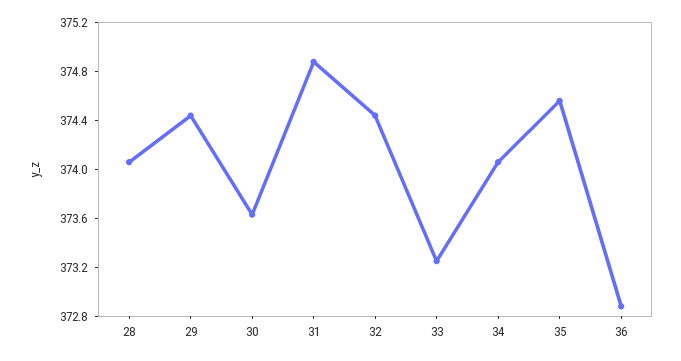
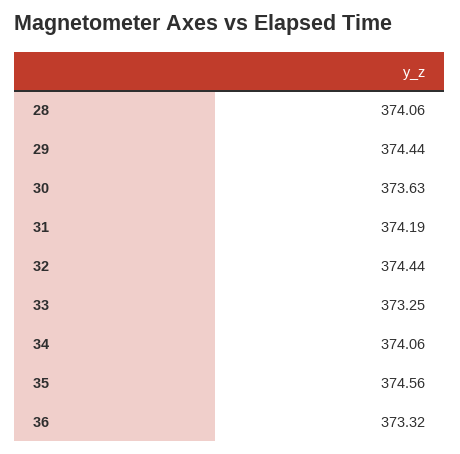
31: 374.9 -> 374.19
36: 372.9 -> 373.32

